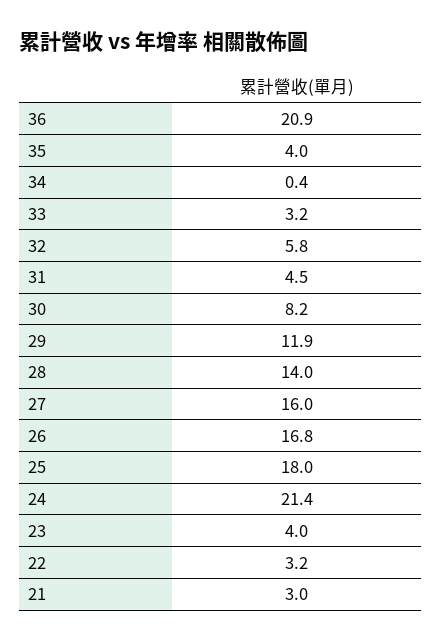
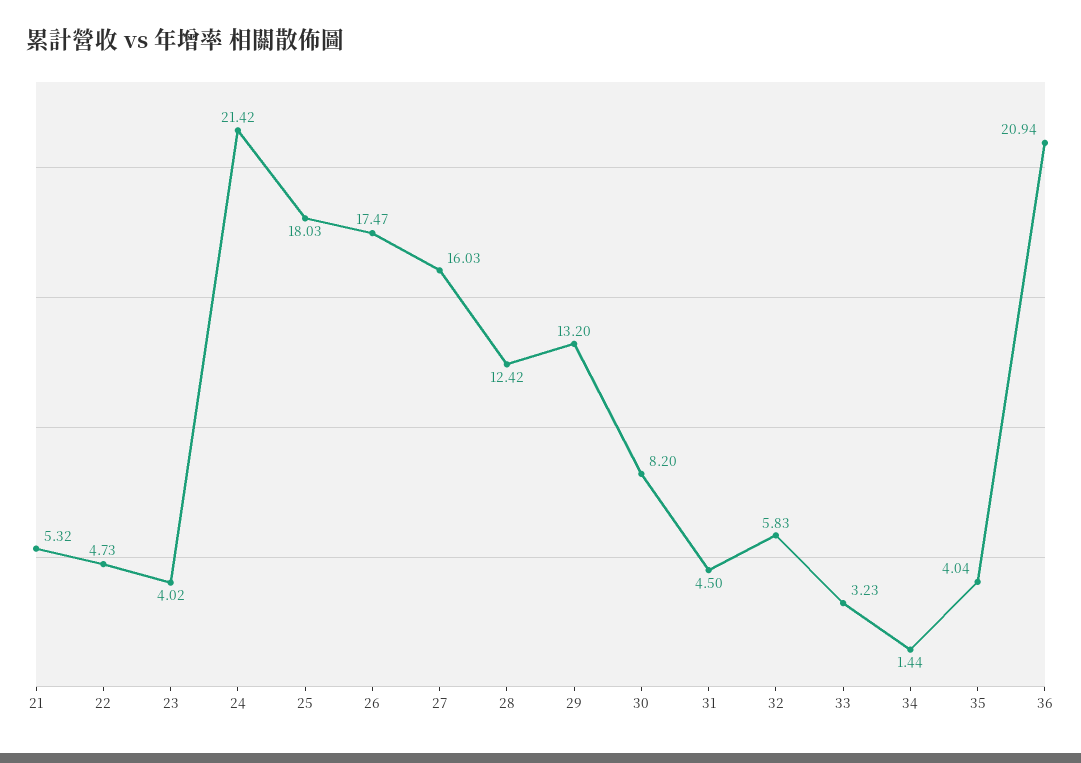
34: 0.4 -> 1.44
29: 11.9 -> 13.2
28: 14 -> 12.42
26: 16.8 -> 17.47
22: 3.2 -> 4.73
21: 3 -> 5.32

